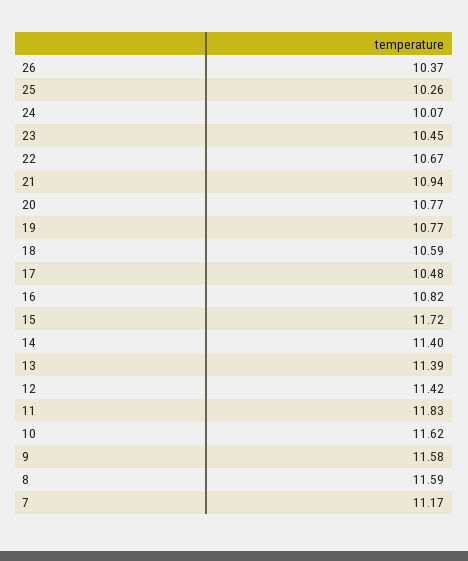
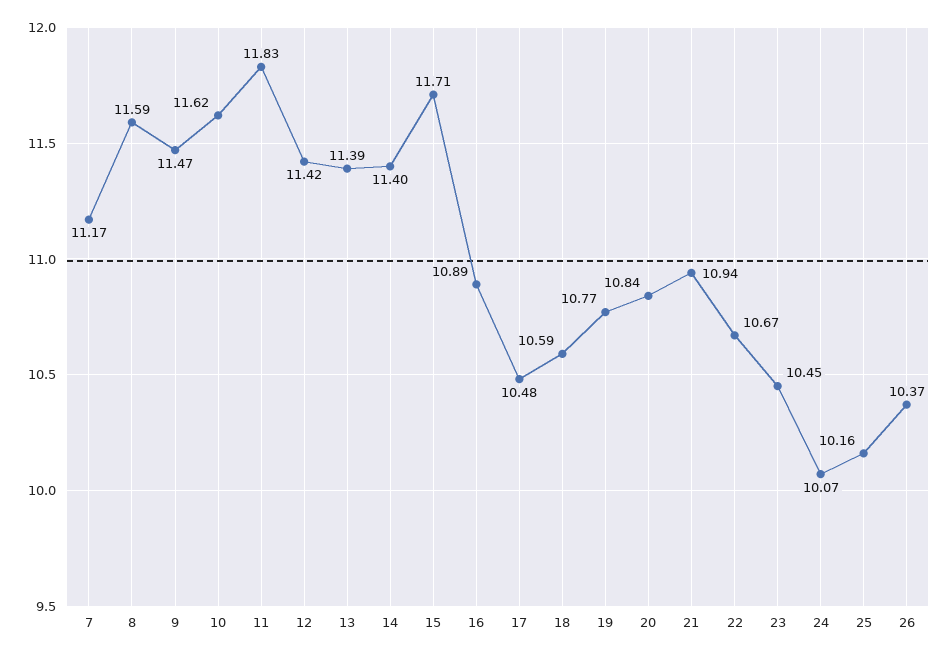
25: 10.26 -> 10.16
20: 10.77 -> 10.84
16: 10.82 -> 10.89
15: 11.72 -> 11.71
9: 11.58 -> 11.47

